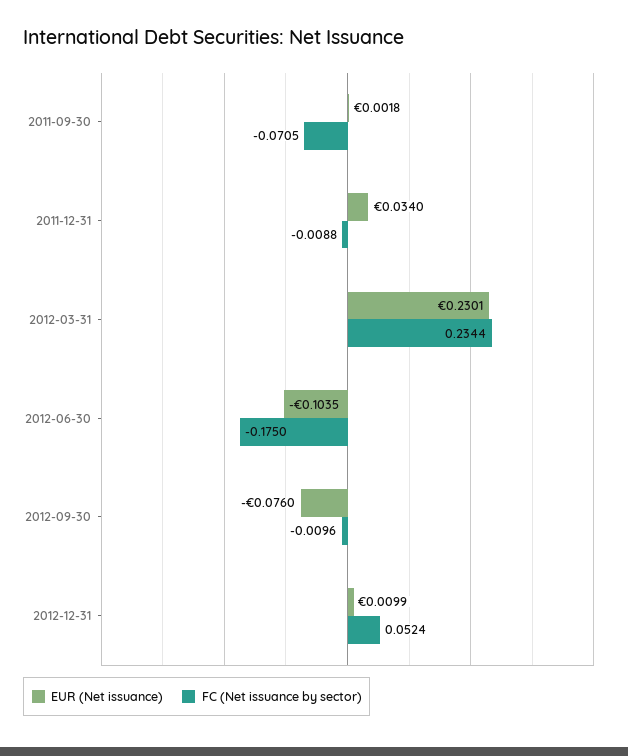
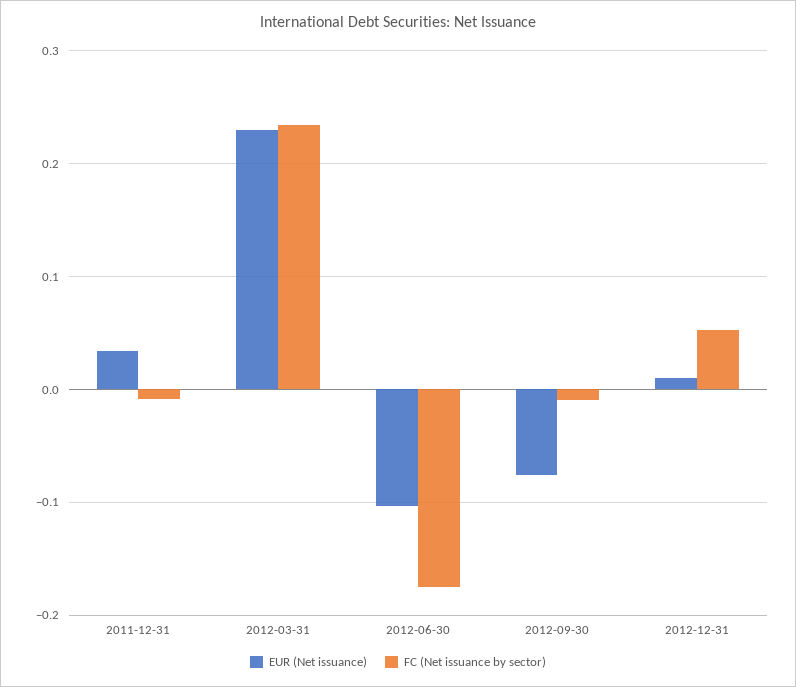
EUR (Net issuance), 2011-09-30: 0.0018 -> none
FC (Net issuance by sector), 2011-09-30: -0.0705 -> none

